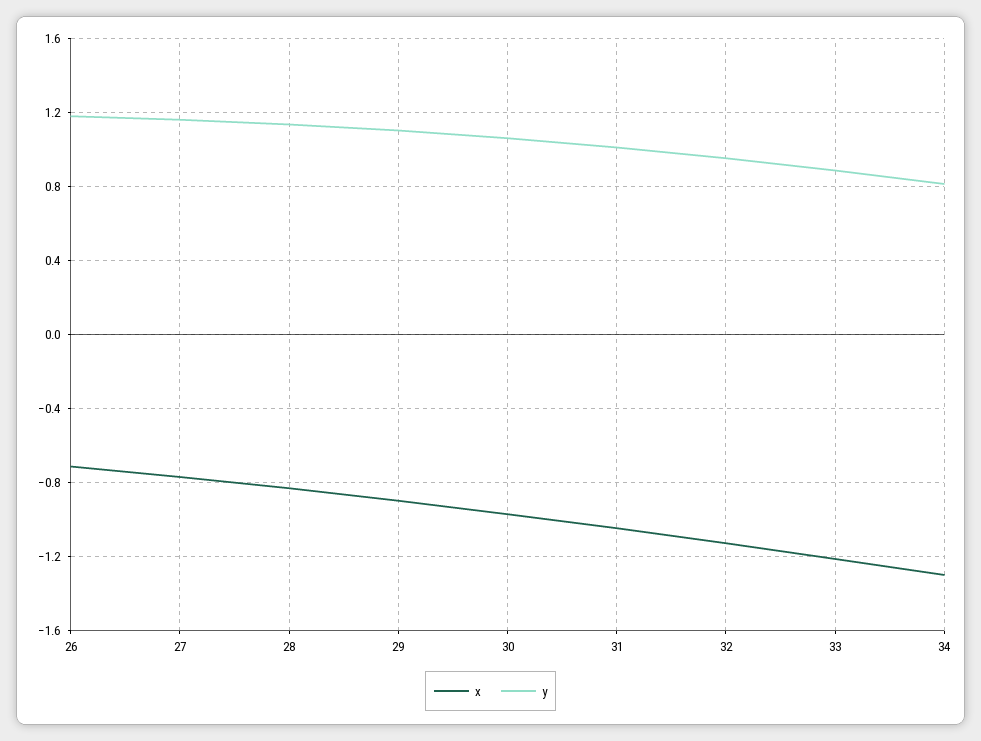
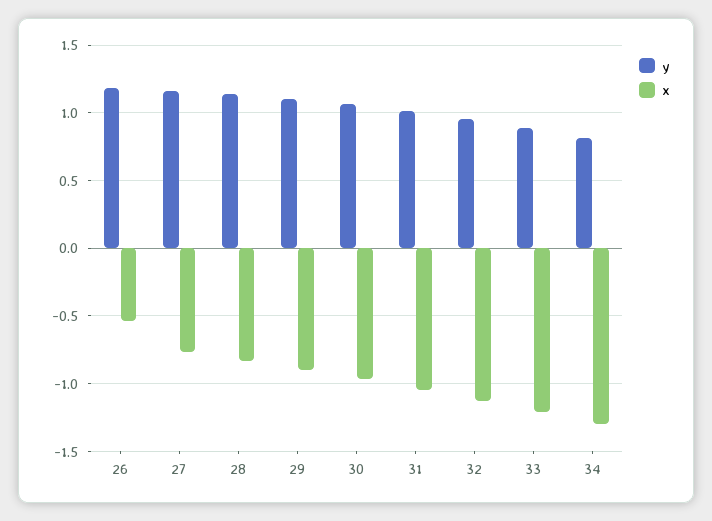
x, 26: -0.7 -> -0.55

